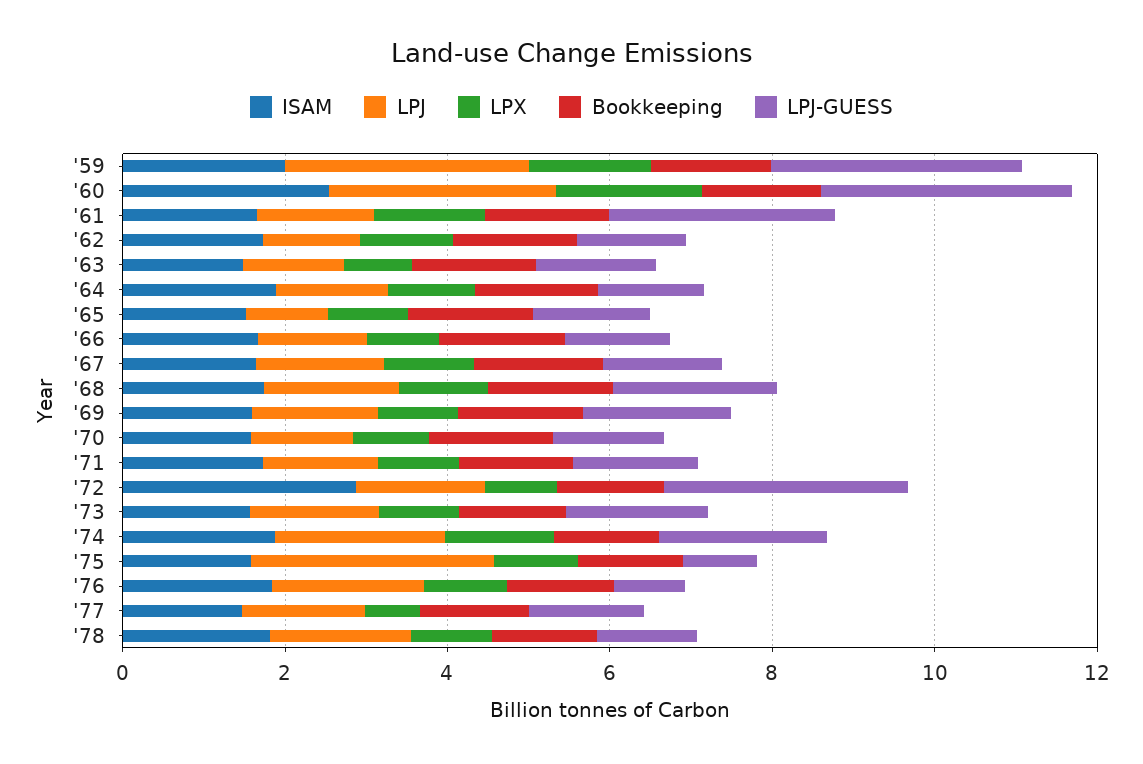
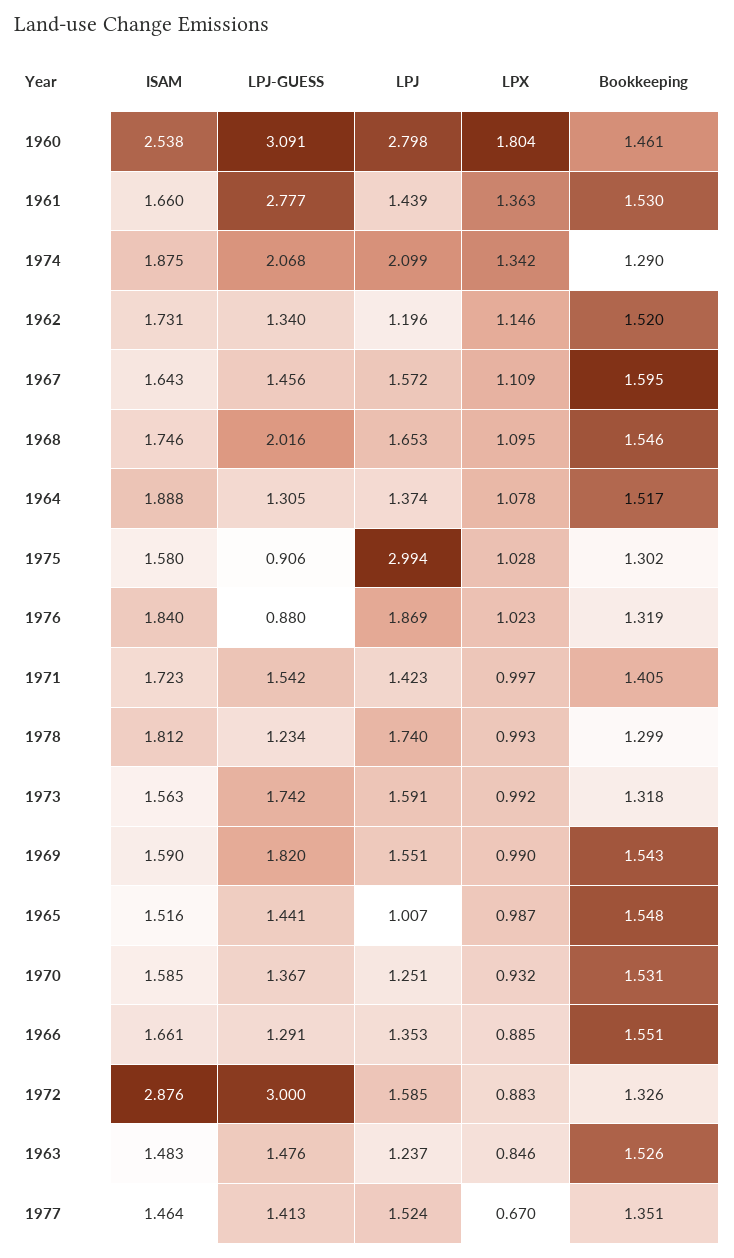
ISAM, '59: 2 -> none
LPJ, '59: 3 -> none
LPX, '59: 1.5 -> none
Bookkeeping, '59: 1.5 -> none
LPJ-GUESS, '59: 3 -> none

